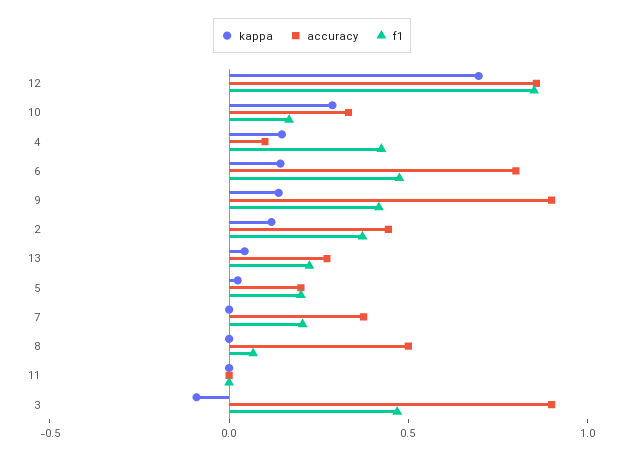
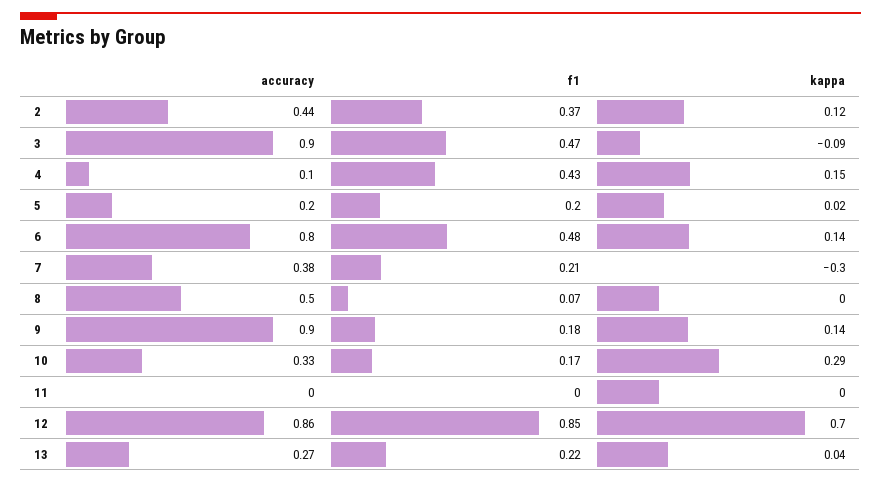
f1, 9: 0.4 -> 0.18
kappa, 7: 0 -> -0.3

